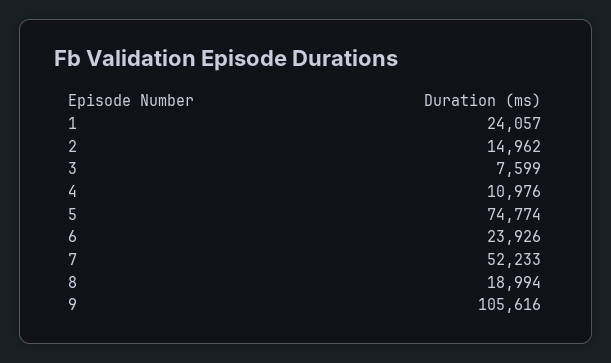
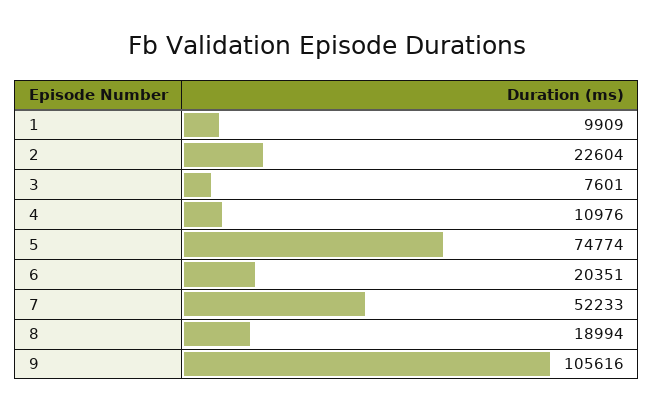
1: 24057 -> 9909
2: 14962 -> 22604
3: 7599 -> 7601
6: 23926 -> 20351

